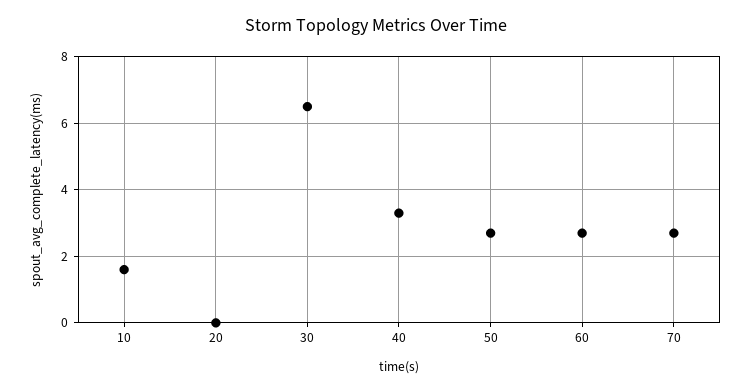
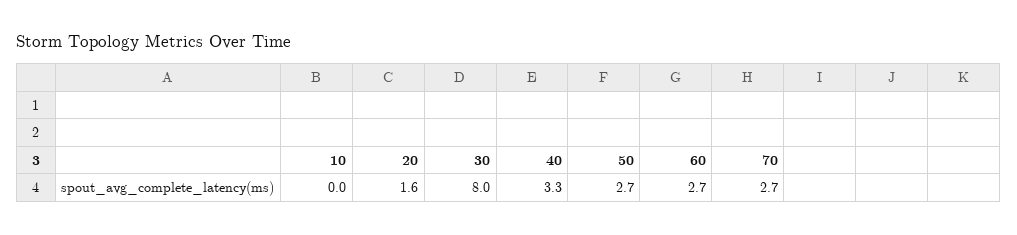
10: 1.5 -> 0
20: 0 -> 1.6
30: 6.5 -> 8

